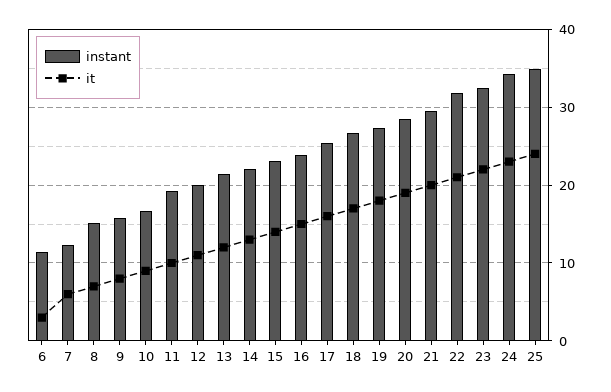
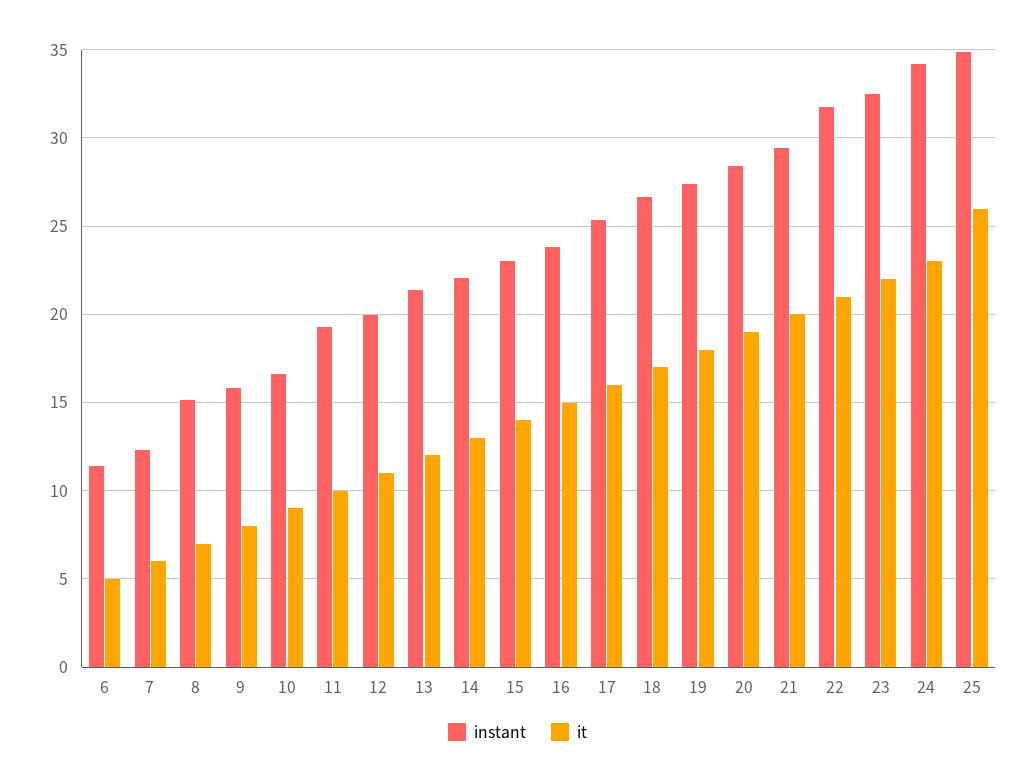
it, 6: 3 -> 5
it, 25: 24 -> 26

